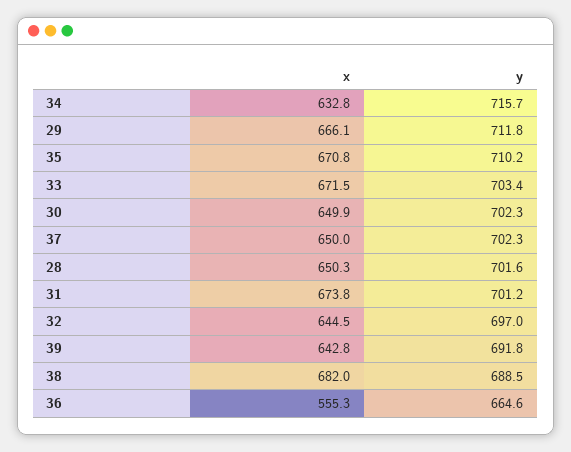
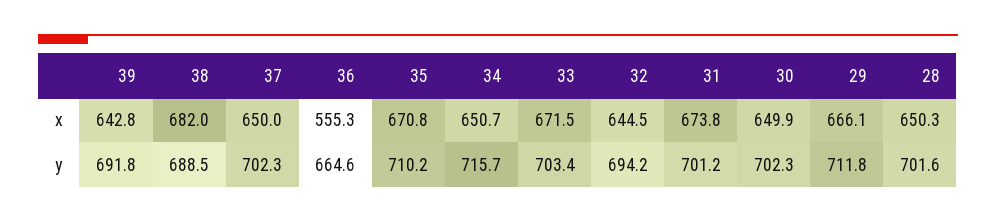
x, 34: 632.8 -> 650.7
y, 32: 697 -> 694.2

